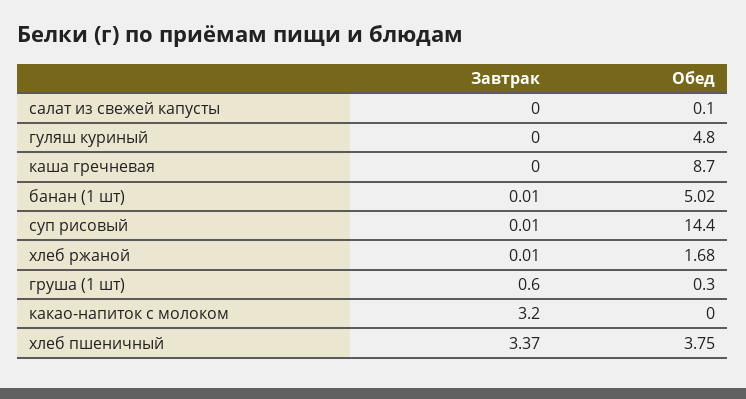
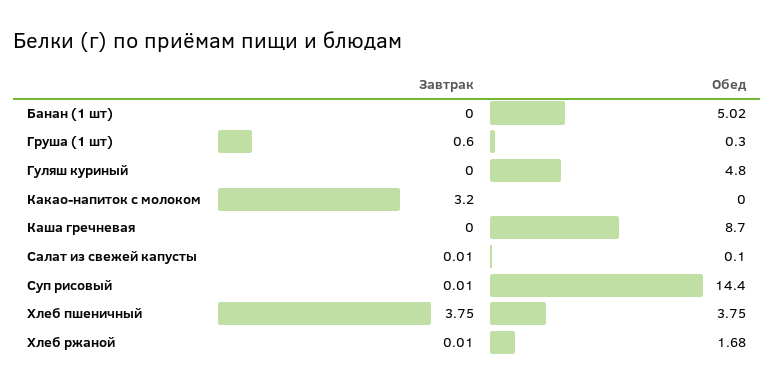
Завтрак, салат из свежей капусты: 0 -> 0.01
Завтрак, банан (1 шт): 0.01 -> 0
Завтрак, хлеб пшеничный: 3.37 -> 3.75

